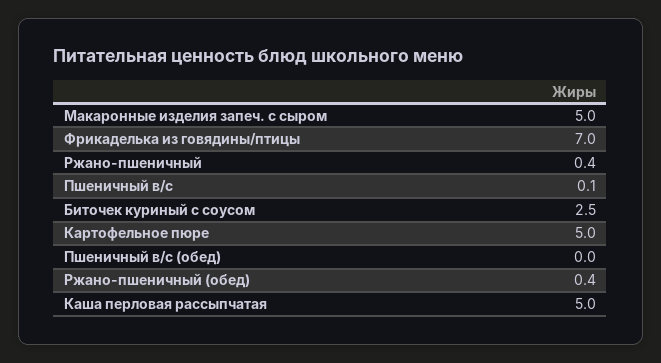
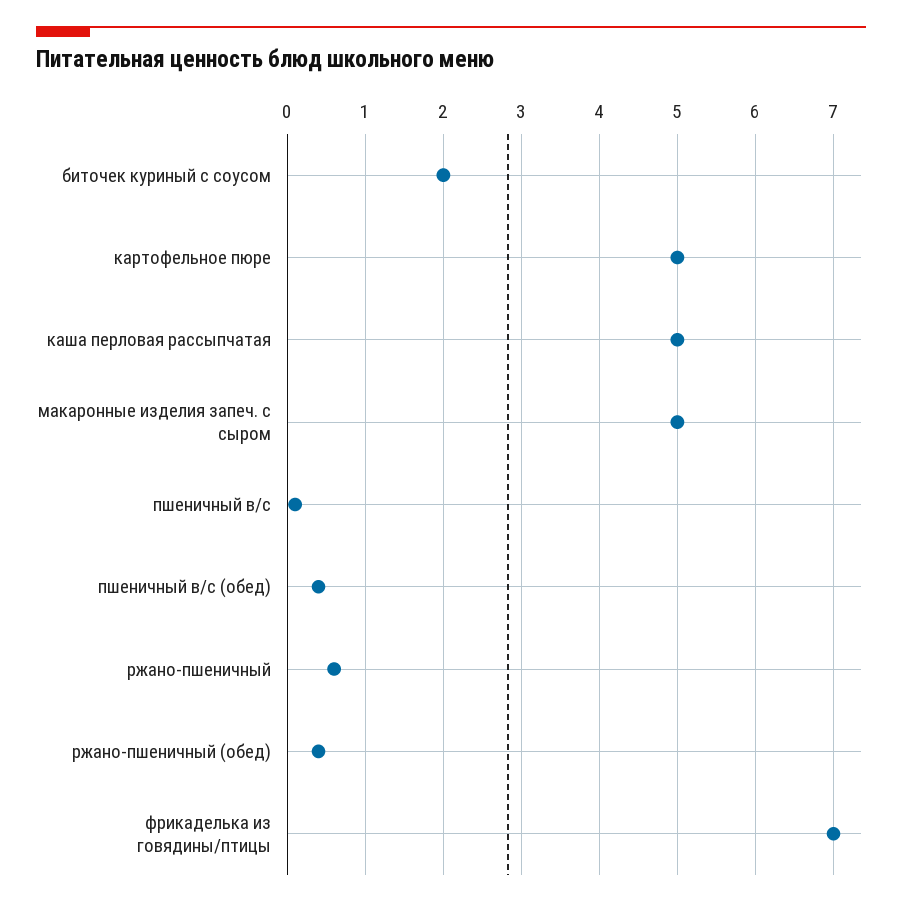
Ржано-пшеничный: 0.4 -> 0.6
Биточек куриный с соусом: 2.5 -> 2
Пшеничный в/с (обед): 0 -> 0.4

